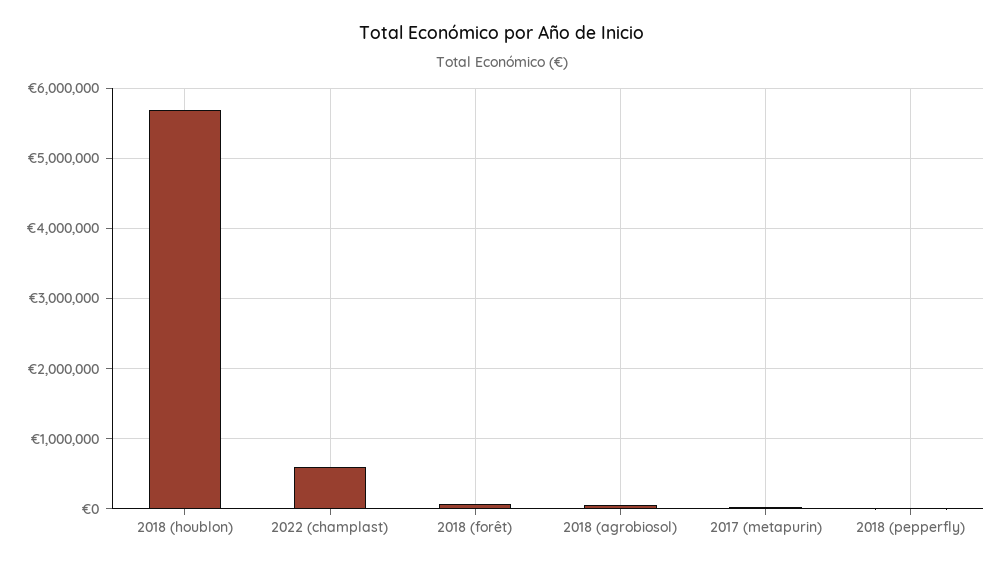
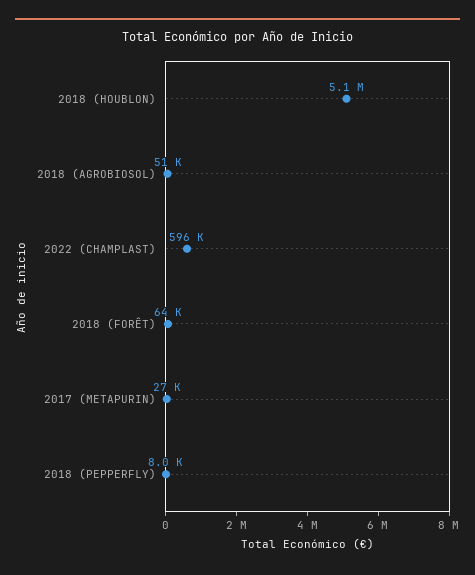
2018 (houblon): 5700000 -> 5100000

